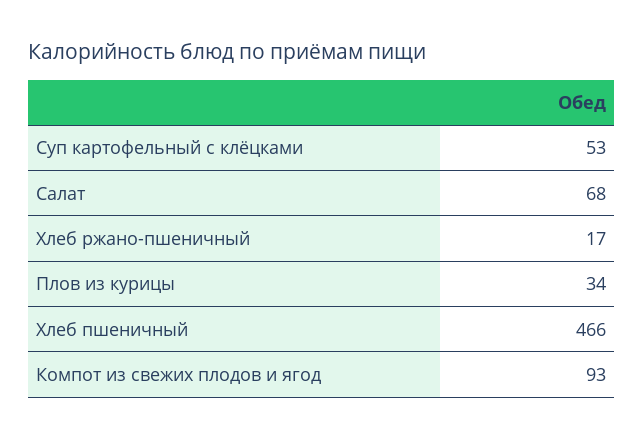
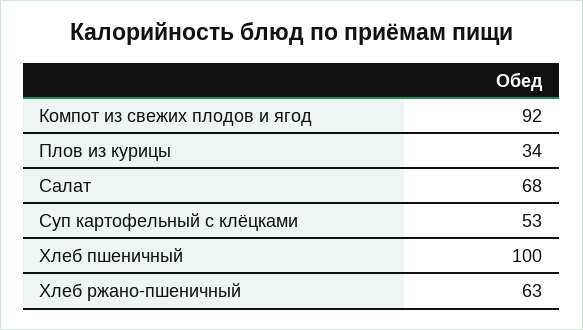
Хлеб ржано-пшеничный: 17 -> 63
Хлеб пшеничный: 466 -> 100
Компот из свежих плодов и ягод: 93 -> 92

